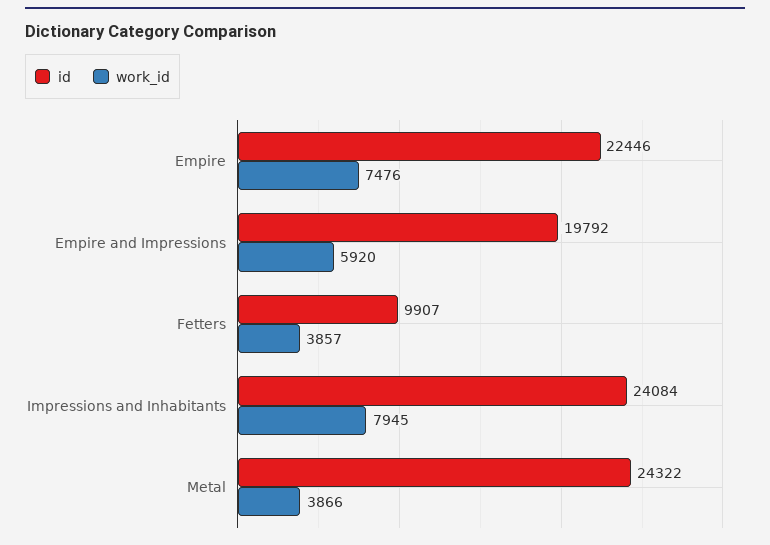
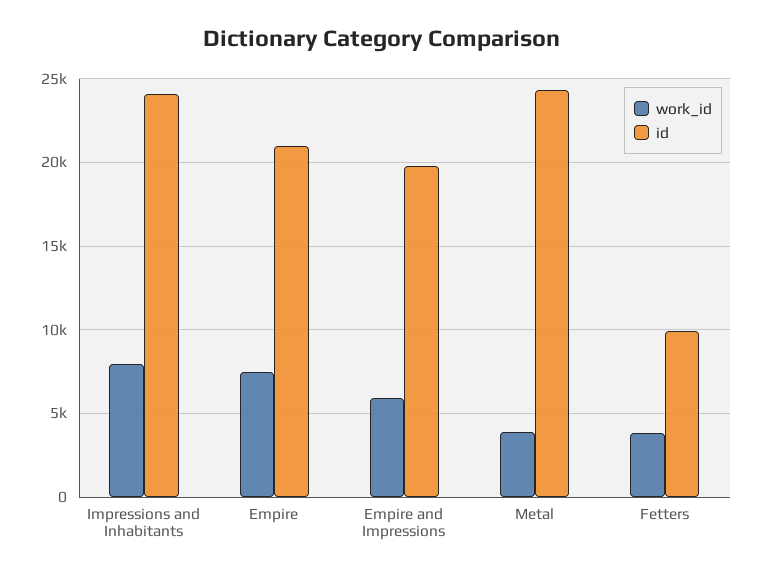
id, Empire: 22446 -> 21000

